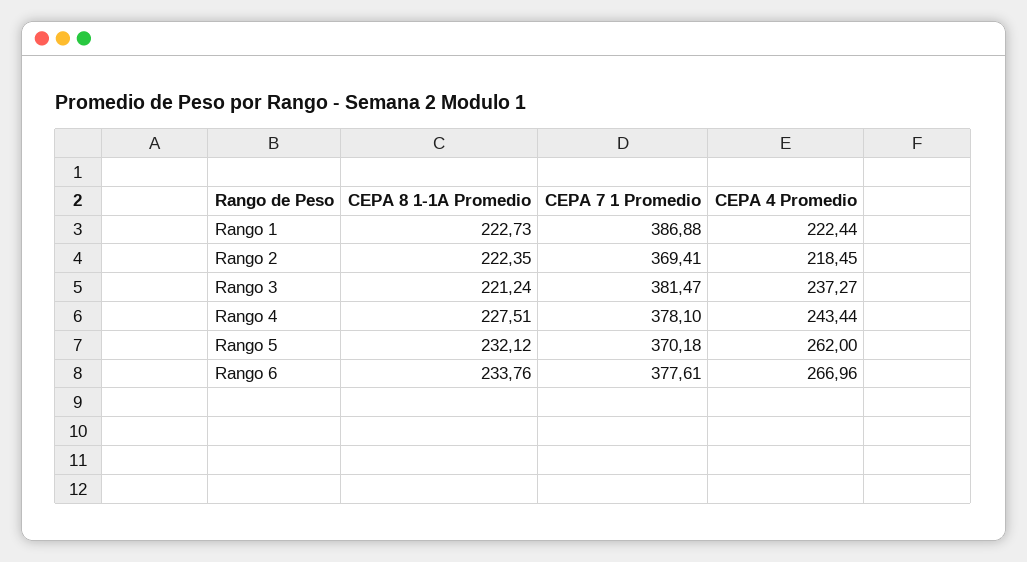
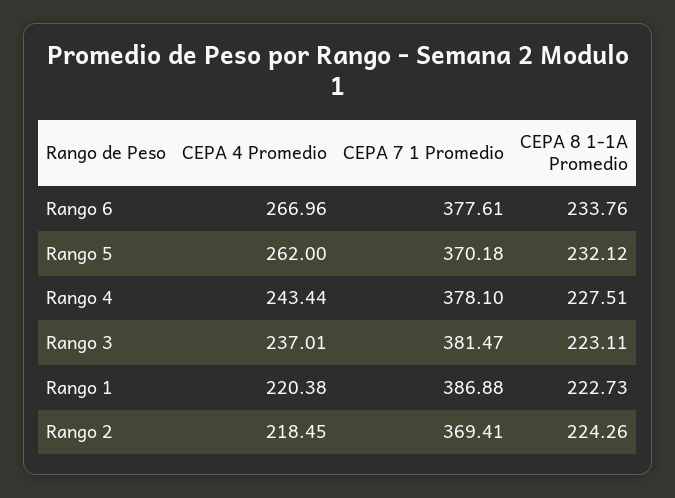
CEPA 4 Promedio, Rango 1: 222.44 -> 220.38
CEPA 8 1-1A Promedio, Rango 2: 222.35 -> 224.26
CEPA 8 1-1A Promedio, Rango 3: 221.24 -> 223.11
CEPA 4 Promedio, Rango 3: 237.27 -> 237.01

